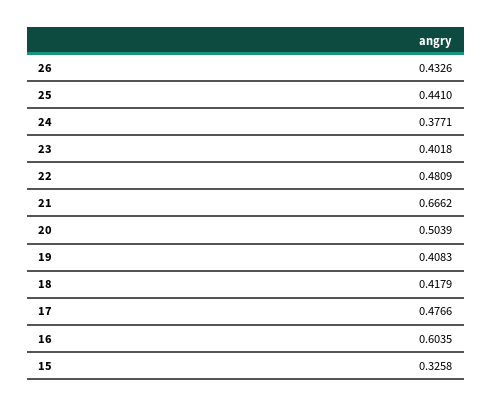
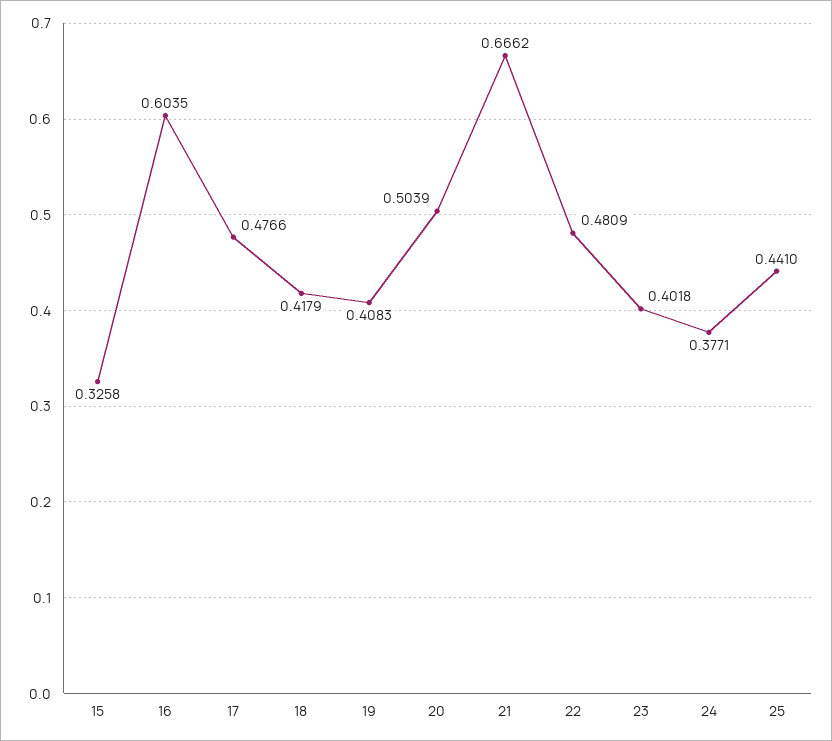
26: 0.4326 -> none

